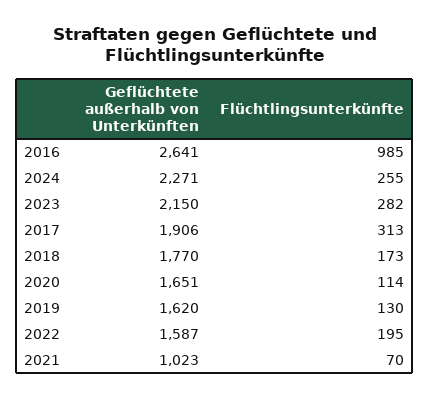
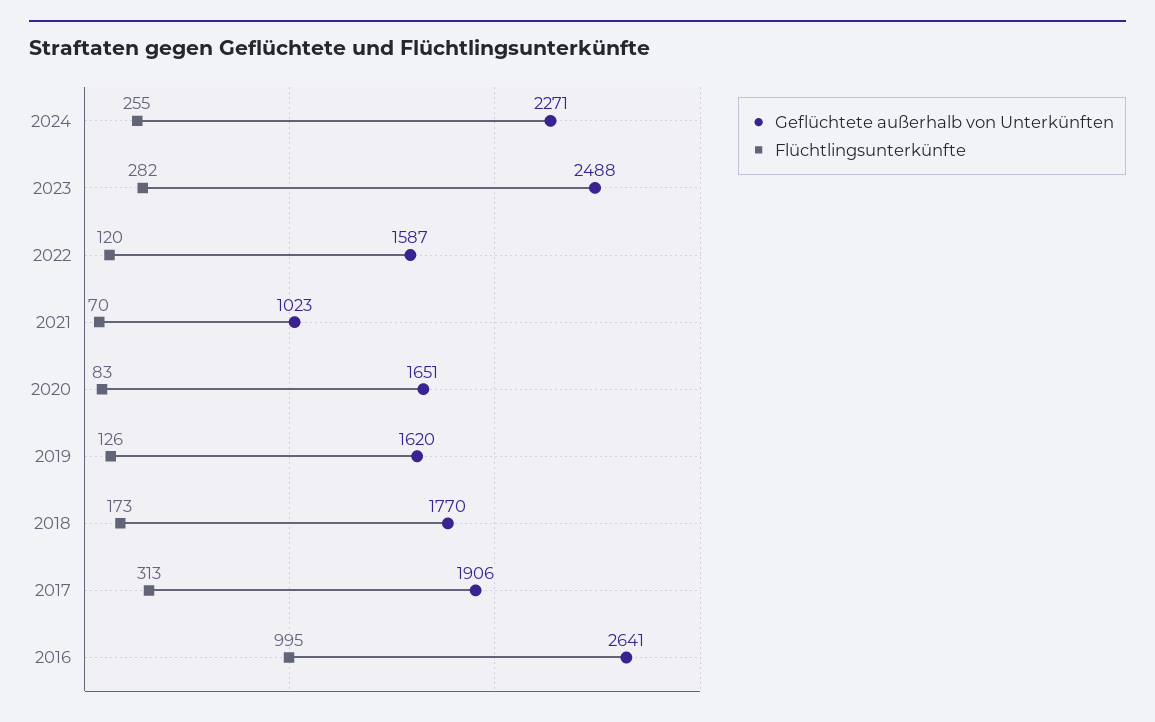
Flüchtlingsunterkünfte, 2016: 985 -> 995
Geflüchtete außerhalb von Unterkünften, 2023: 2150 -> 2488
Flüchtlingsunterkünfte, 2020: 114 -> 83
Flüchtlingsunterkünfte, 2019: 130 -> 126
Flüchtlingsunterkünfte, 2022: 195 -> 120

